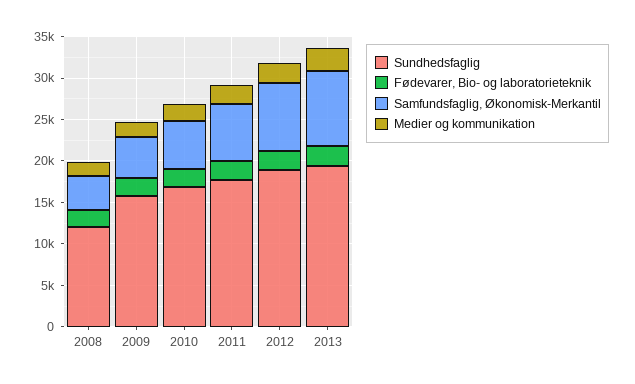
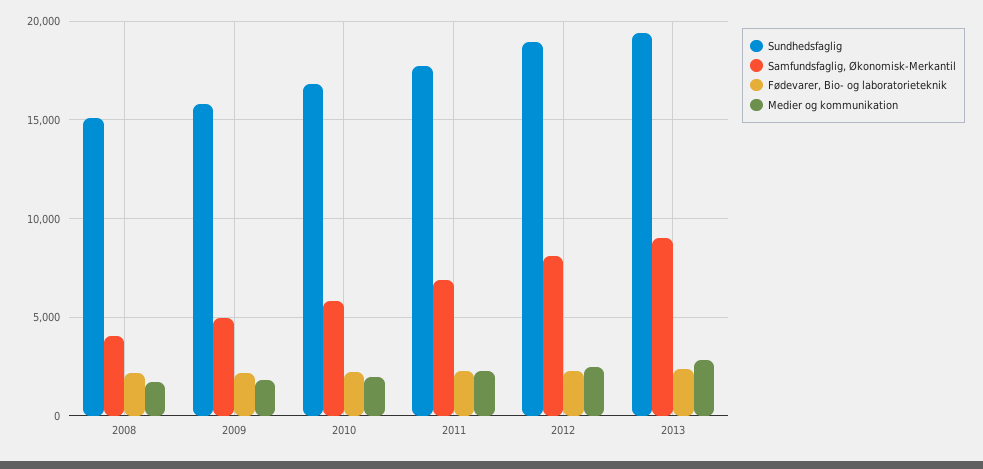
Sundhedsfaglig, 2008: 12000 -> 15000

